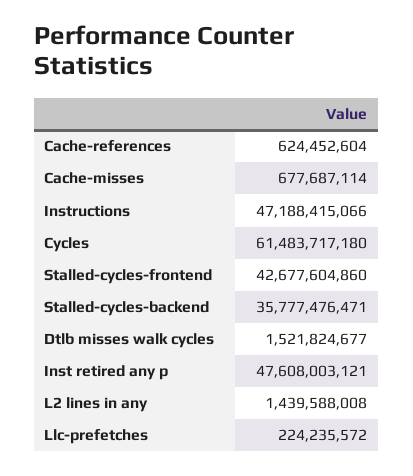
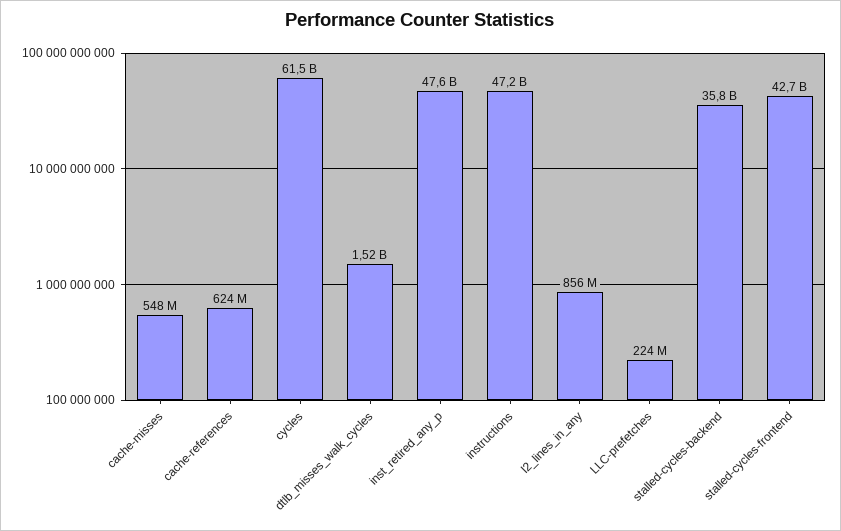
Cache-misses: 677687114 -> 548000000
L2 lines in any: 1439588008 -> 856000000

